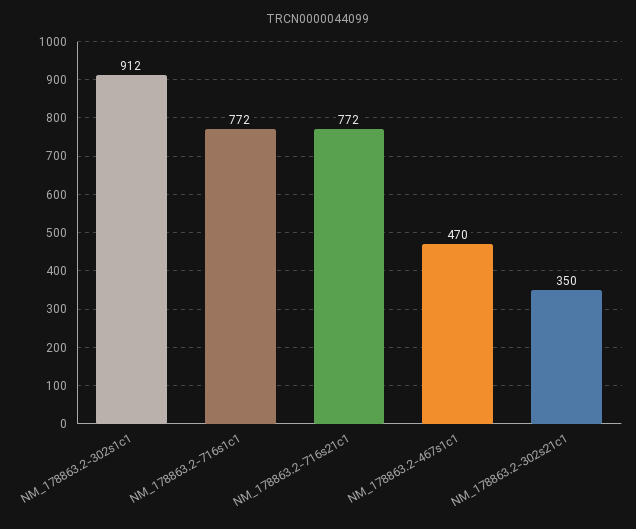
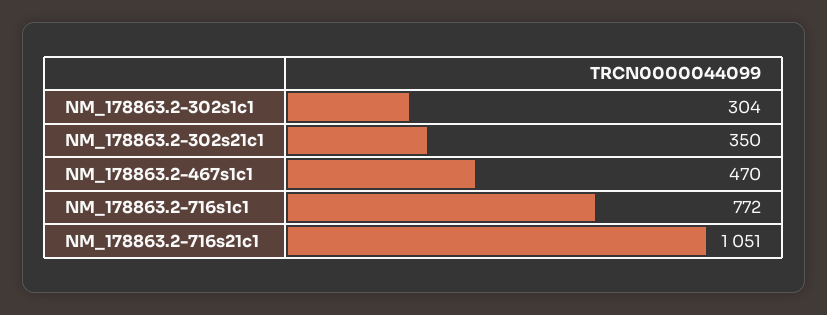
NM_178863.2-302s1c1: 912 -> 304
NM_178863.2-716s21c1: 772 -> 1051

